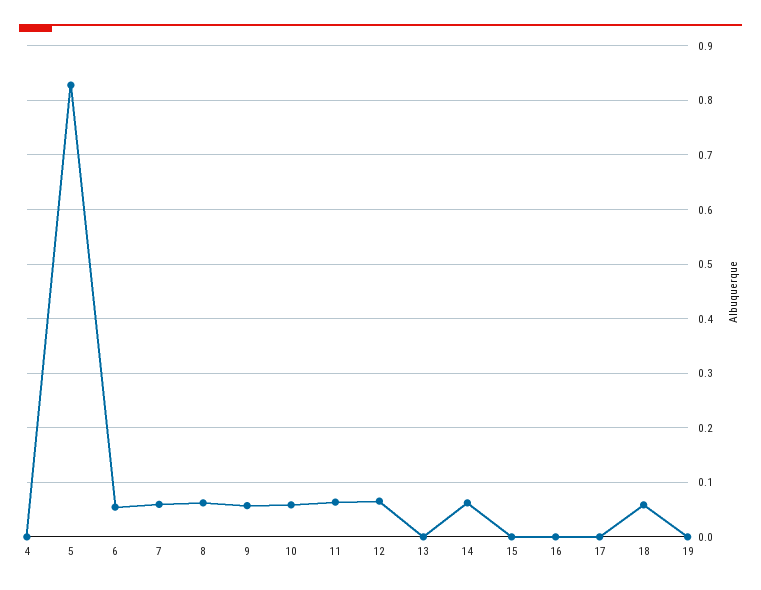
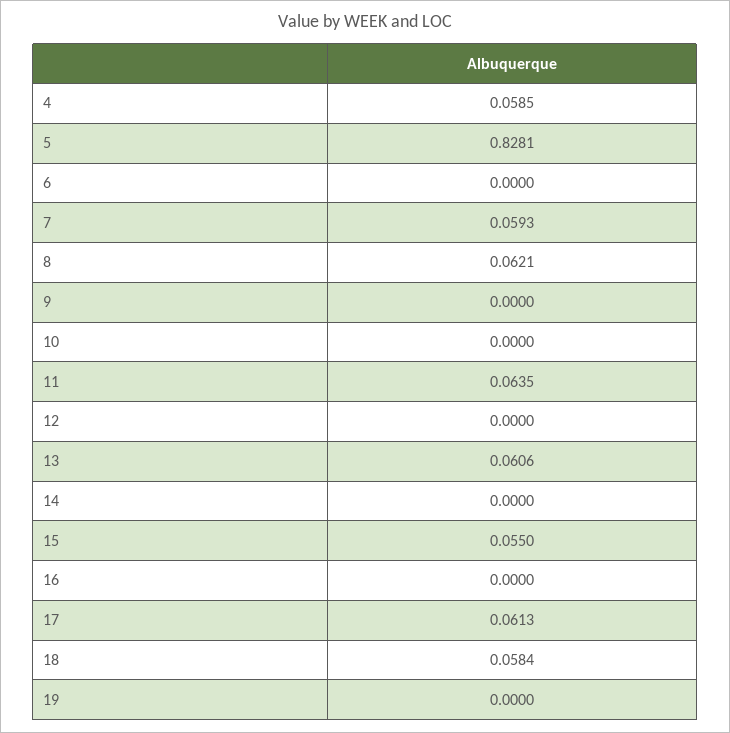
4: 0 -> 0.0585
6: 0.06 -> 0
9: 0.06 -> 0
10: 0.06 -> 0
12: 0.06 -> 0
13: 0 -> 0.0606
14: 0.06 -> 0
15: 0 -> 0.055
17: 0 -> 0.0613

